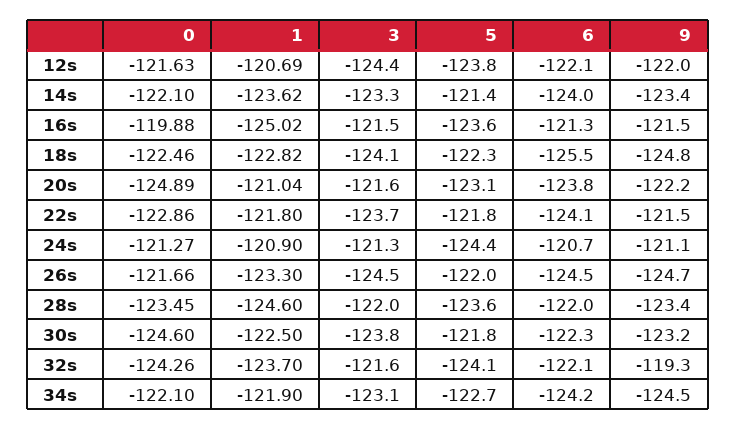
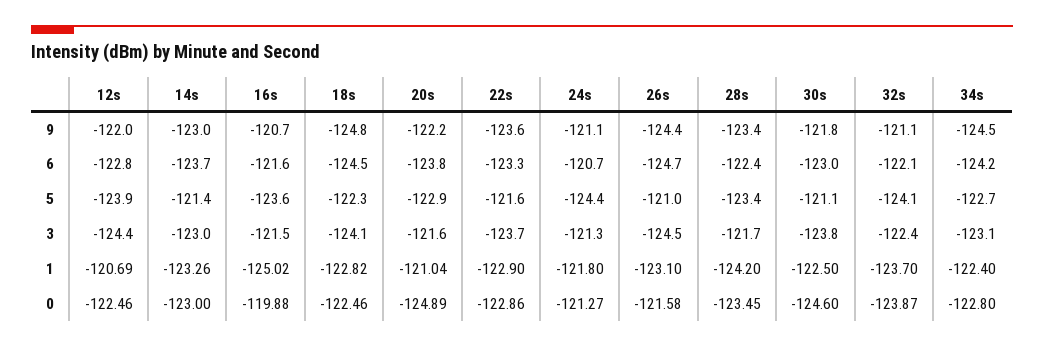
0, 12s: -121.63 -> -122.46
5, 12s: -123.8 -> -123.9
6, 12s: -122.1 -> -122.8
0, 14s: -122.1 -> -123
1, 14s: -123.62 -> -123.26
3, 14s: -123.3 -> -123
6, 14s: -124 -> -123.7
9, 14s: -123.4 -> -123
6, 16s: -121.3 -> -121.6
9, 16s: -121.5 -> -120.7
6, 18s: -125.5 -> -124.5
5, 20s: -123.1 -> -122.9
1, 22s: -121.8 -> -122.9
5, 22s: -121.8 -> -121.6
6, 22s: -124.1 -> -123.3
9, 22s: -121.5 -> -123.6
1, 24s: -120.9 -> -121.8
0, 26s: -121.66 -> -121.58
1, 26s: -123.3 -> -123.1
5, 26s: -122 -> -121
6, 26s: -124.5 -> -124.7
9, 26s: -124.7 -> -124.4
1, 28s: -124.6 -> -124.2
3, 28s: -122 -> -121.7
5, 28s: -123.6 -> -123.4
6, 28s: -122 -> -122.4
5, 30s: -121.8 -> -121.1
6, 30s: -122.3 -> -123
9, 30s: -123.2 -> -121.8
0, 32s: -124.26 -> -123.87
3, 32s: -121.6 -> -122.4
9, 32s: -119.3 -> -121.1
0, 34s: -122.1 -> -122.8
1, 34s: -121.9 -> -122.4

